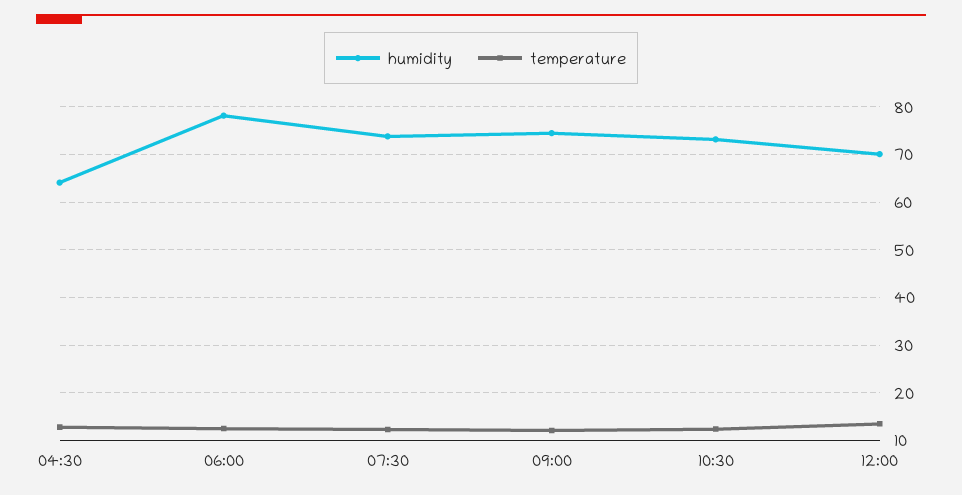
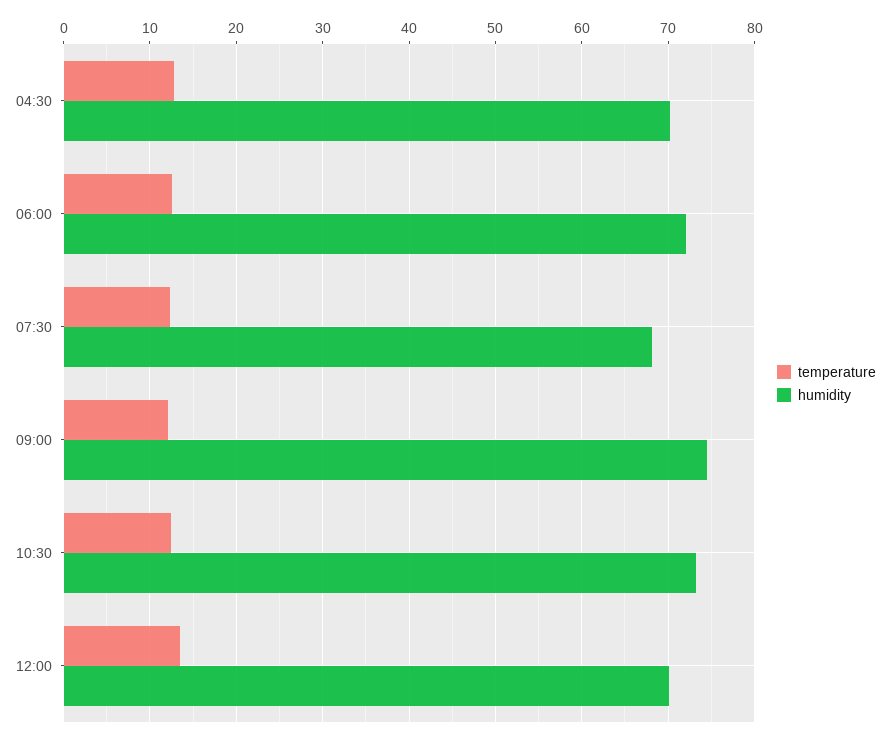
humidity, 04:30: 64 -> 70
humidity, 06:00: 78 -> 72
humidity, 07:30: 74 -> 68

